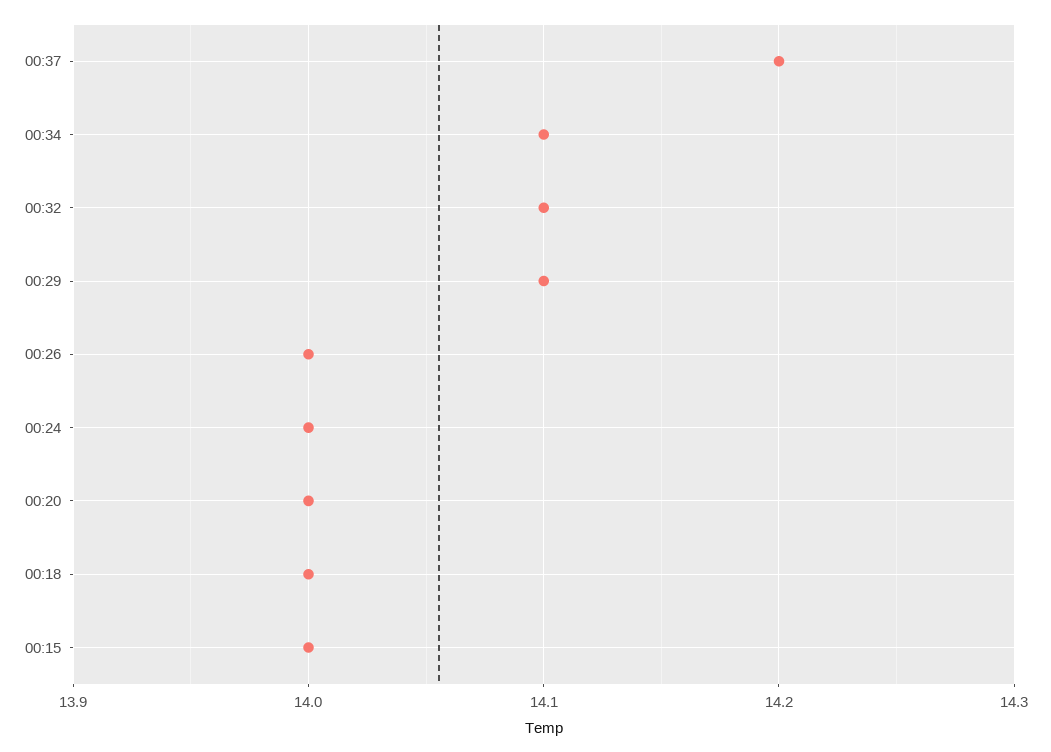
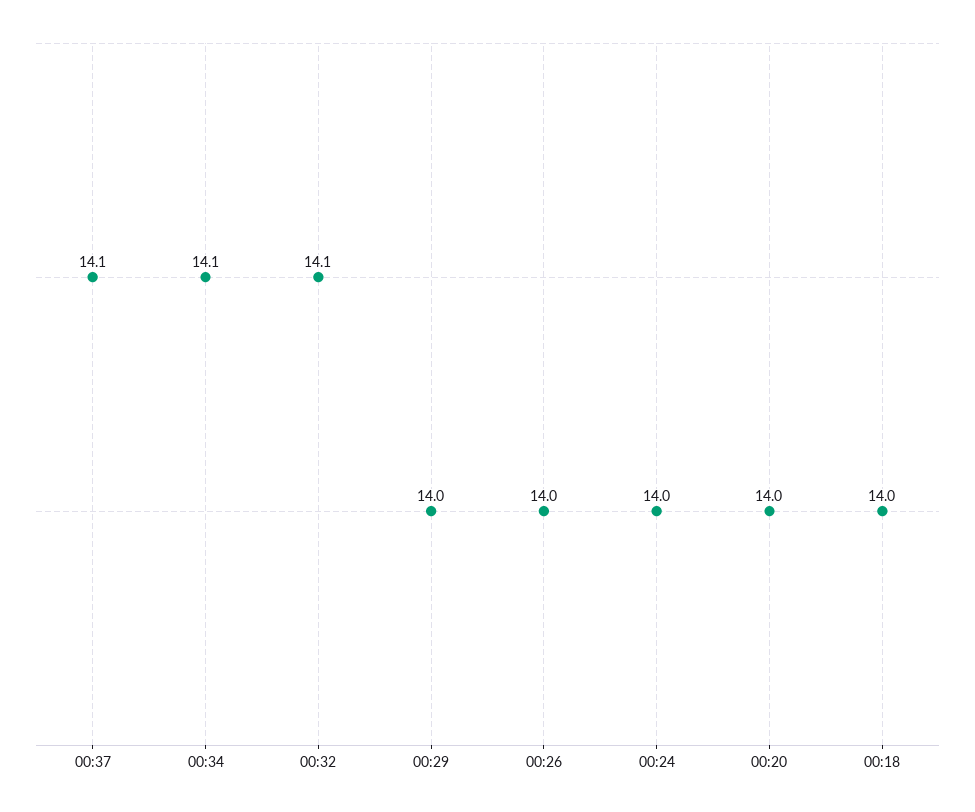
00:37: 14.2 -> 14.1
00:29: 14.1 -> 14
00:15: 14 -> none

